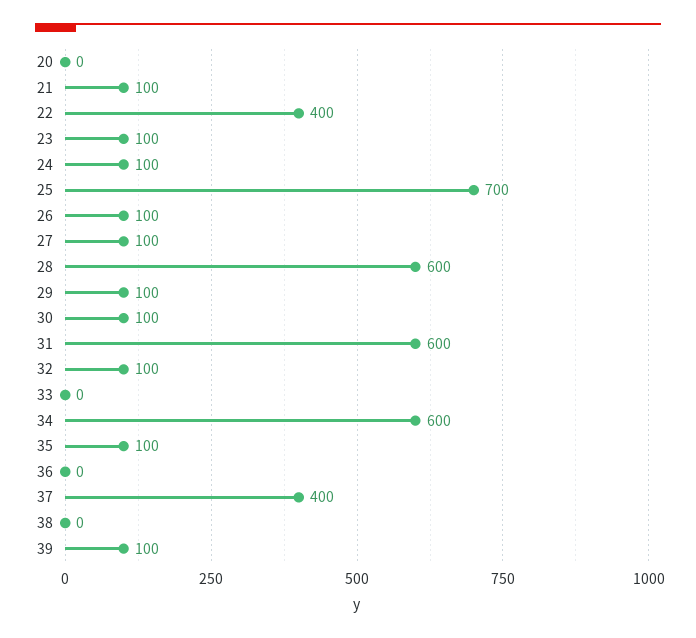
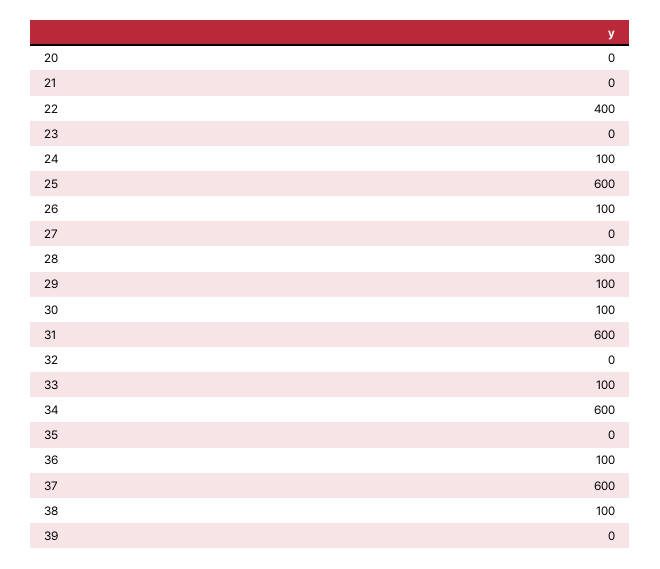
21: 100 -> 0
23: 100 -> 0
25: 700 -> 600
27: 100 -> 0
28: 600 -> 300
32: 100 -> 0
33: 0 -> 100
35: 100 -> 0
36: 0 -> 100
37: 400 -> 600
38: 0 -> 100
39: 100 -> 0

